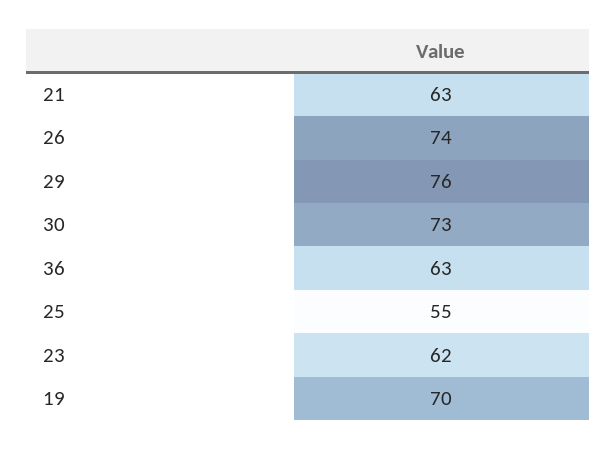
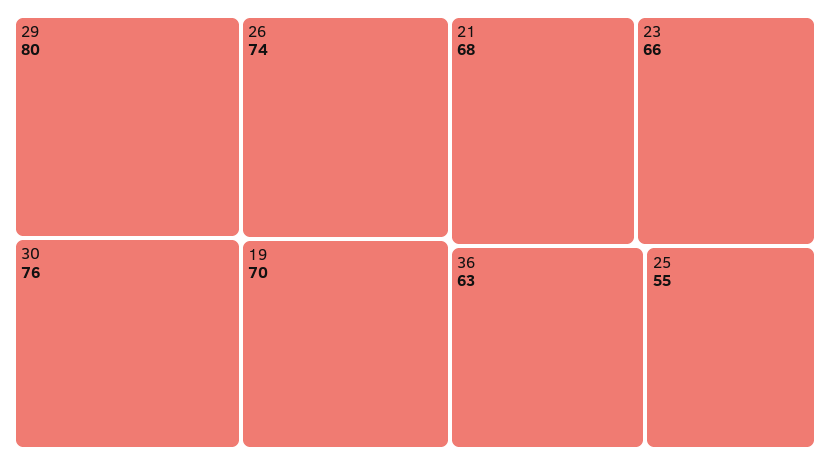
21: 63 -> 68
29: 76 -> 80
30: 73 -> 76
23: 62 -> 66

